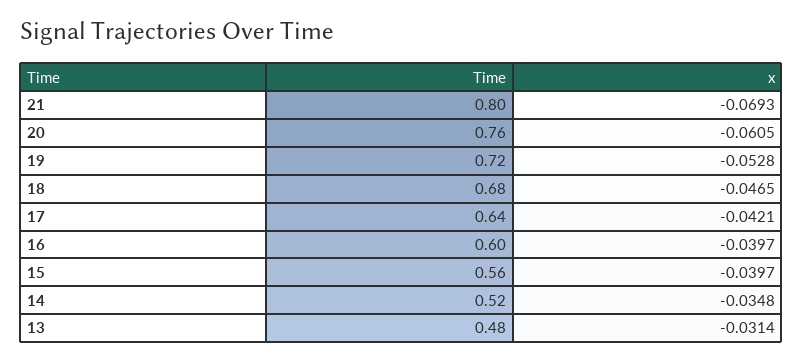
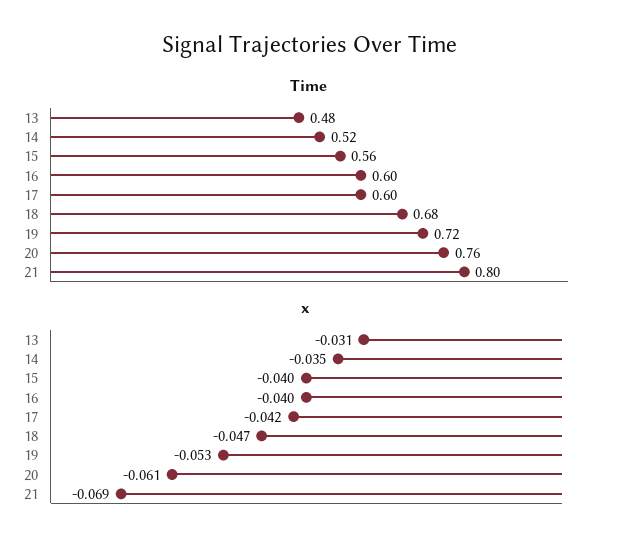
Time, 17: 0.64 -> 0.6

